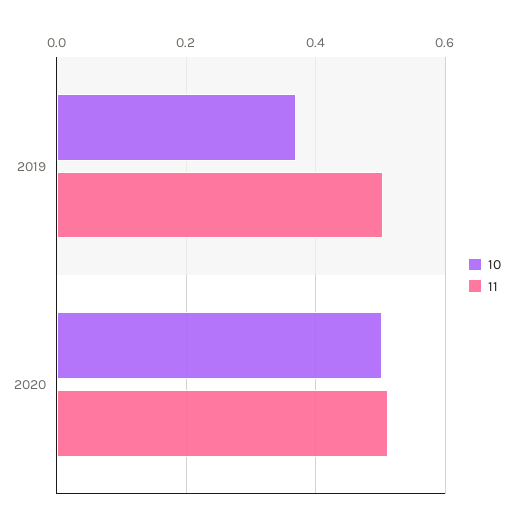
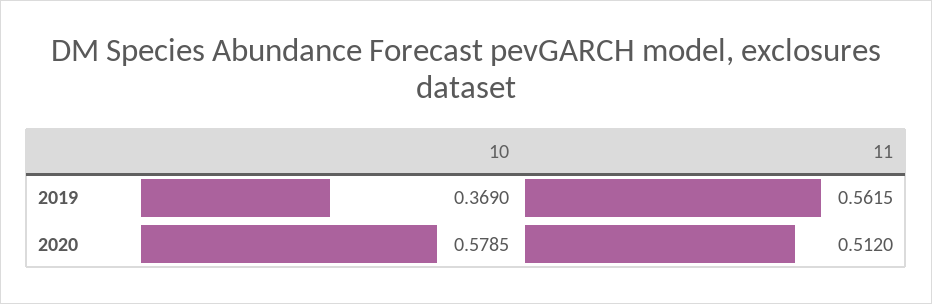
11, 2019: 0.5 -> 0.5615
10, 2020: 0.5 -> 0.5785

